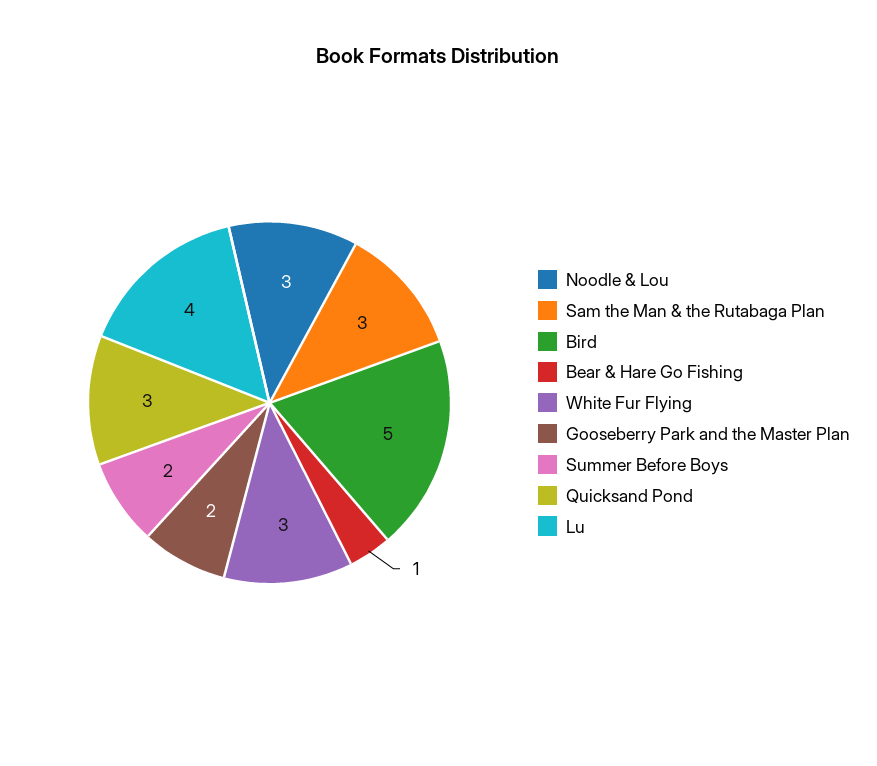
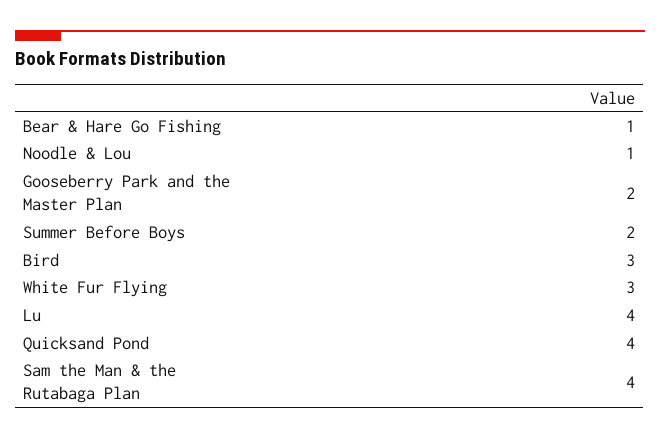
Noodle & Lou: 3 -> 1
Sam the Man & the Rutabaga Plan: 3 -> 4
Bird: 5 -> 3
Quicksand Pond: 3 -> 4

